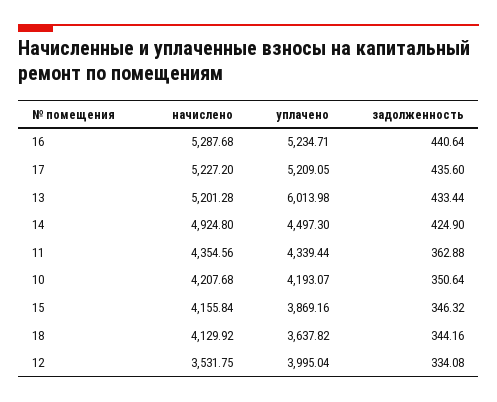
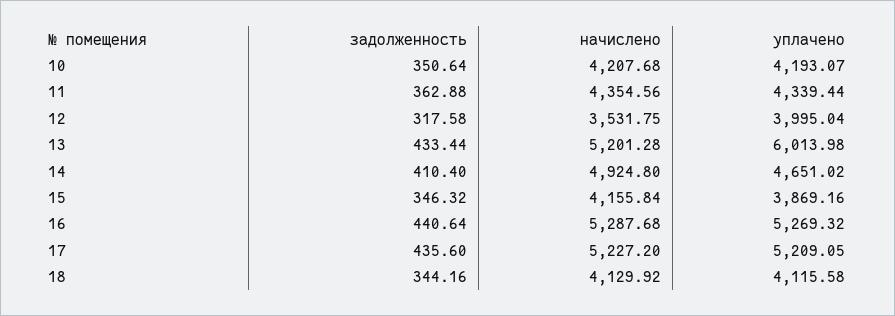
уплачено, 16: 5234.71 -> 5269.32
уплачено, 14: 4497.3 -> 4651.02
задолженность, 14: 424.9 -> 410.4
уплачено, 18: 3637.82 -> 4115.58
задолженность, 12: 334.08 -> 317.58

